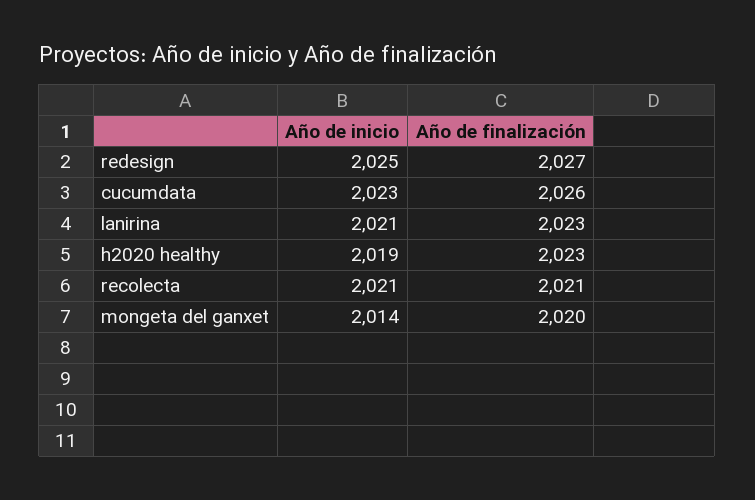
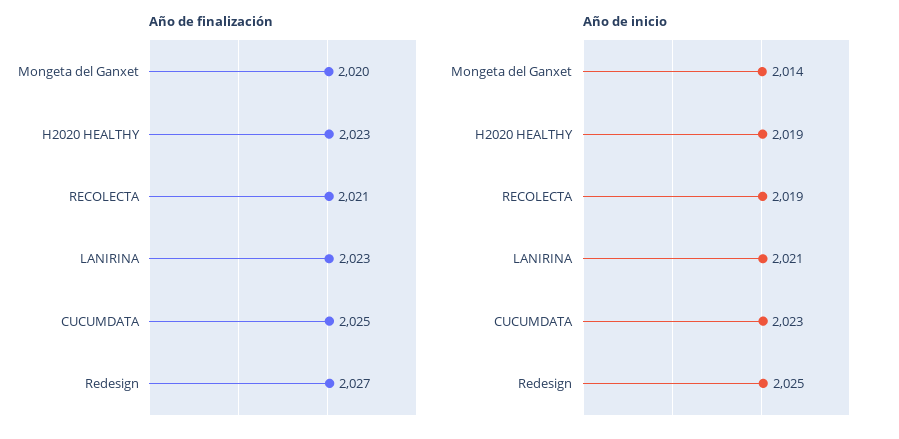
Año de finalización, cucumdata: 2026 -> 2025
Año de inicio, recolecta: 2021 -> 2019

